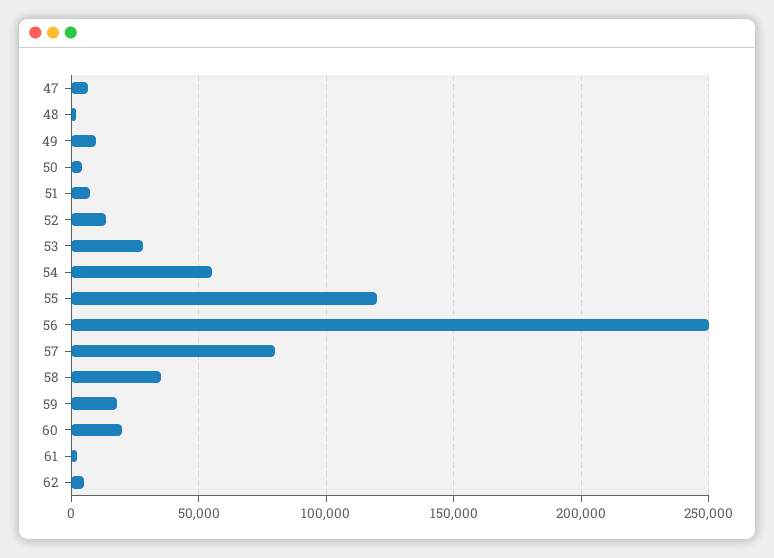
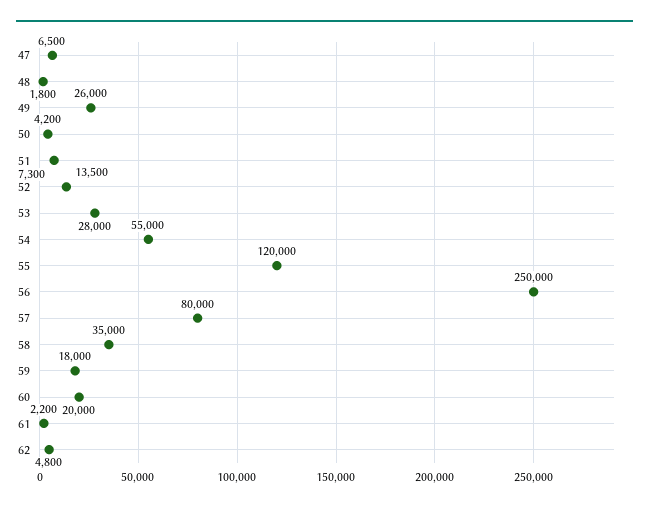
49: 10000 -> 26000

